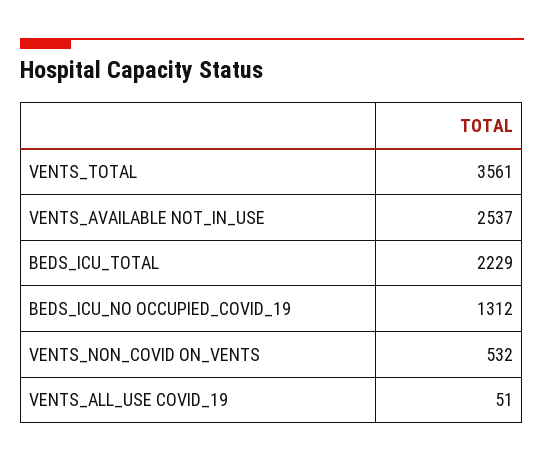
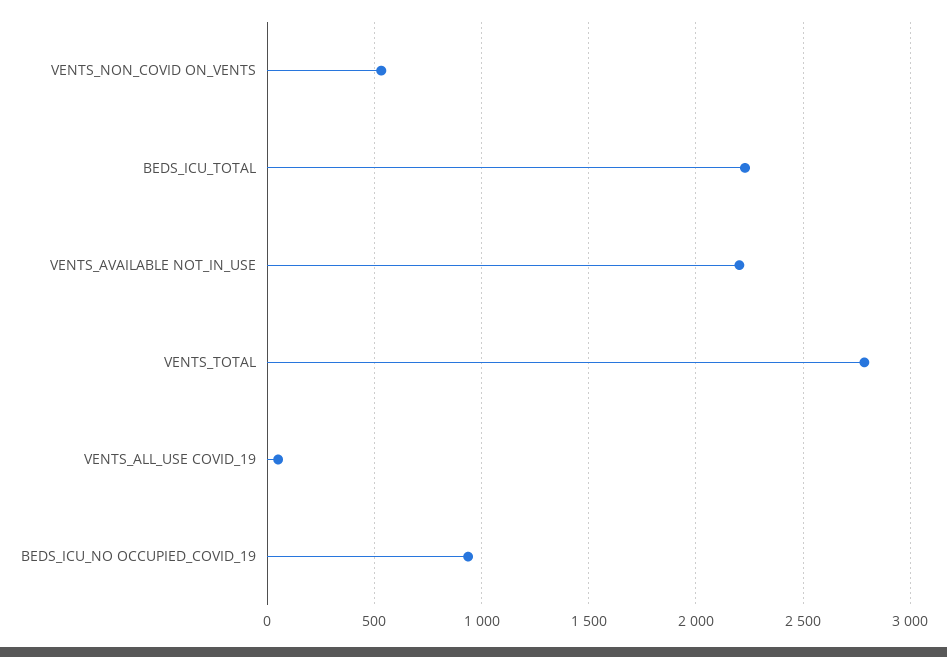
VENTS_TOTAL: 3561 -> 2800
VENTS_AVAILABLE NOT_IN_USE: 2537 -> 2200
BEDS_ICU_NO OCCUPIED_COVID_19: 1312 -> 950

